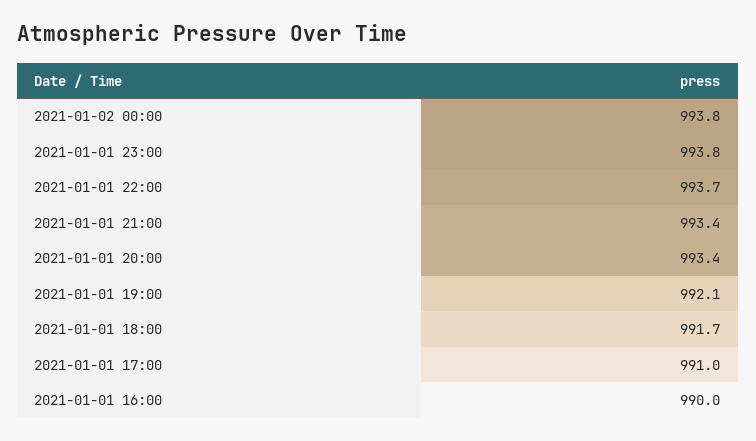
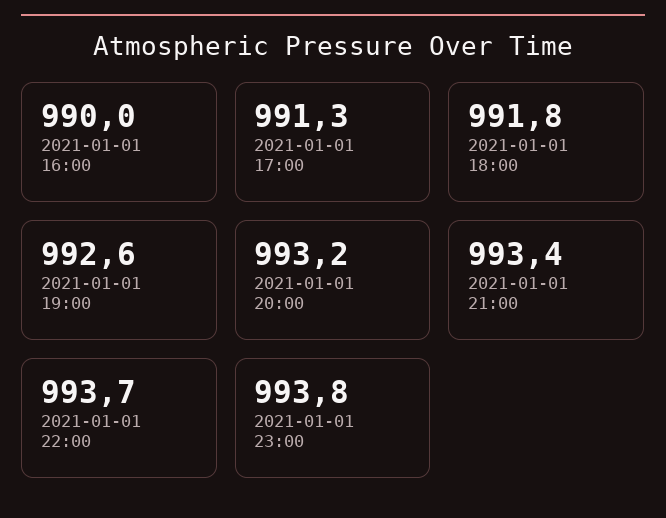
2021-01-02 00:00: 993.8 -> none
2021-01-01 20:00: 993.4 -> 993.2
2021-01-01 19:00: 992.1 -> 992.6
2021-01-01 18:00: 991.7 -> 991.8
2021-01-01 17:00: 991 -> 991.3

